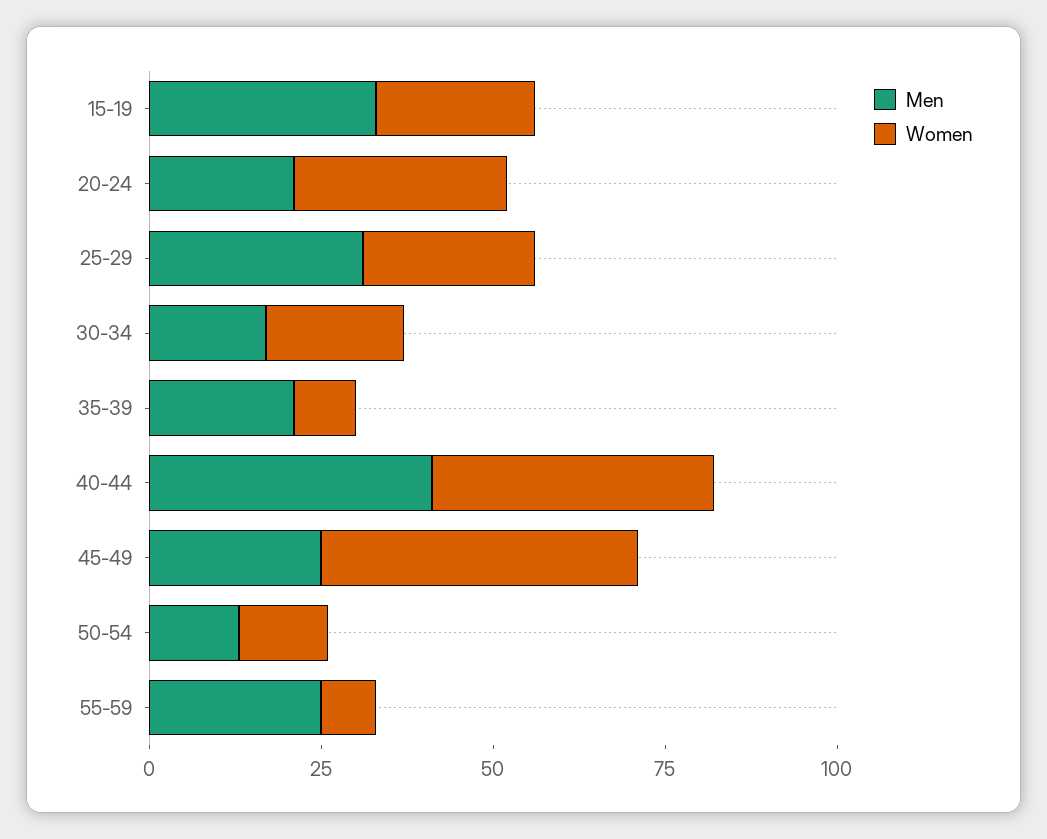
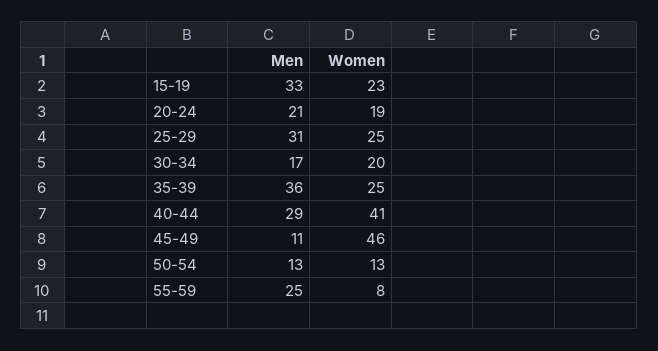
Women, 20-24: 30 -> 19
Men, 35-39: 20 -> 36
Women, 35-39: 10 -> 25
Men, 40-44: 40 -> 29
Men, 45-49: 25 -> 11

